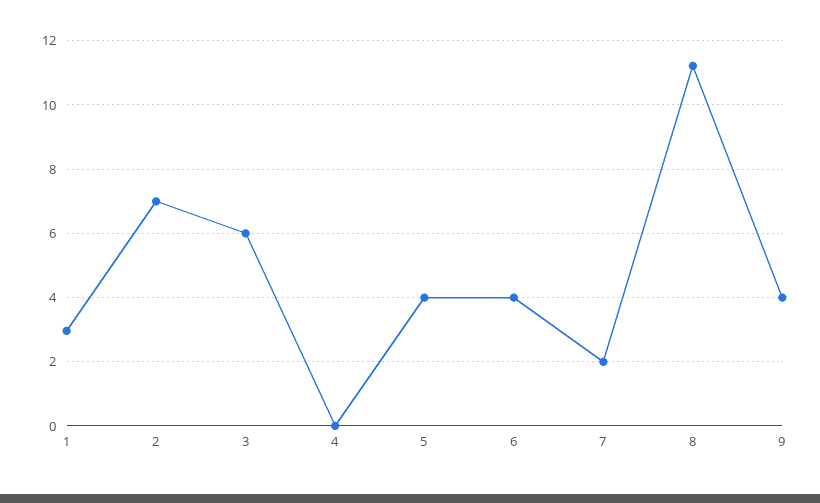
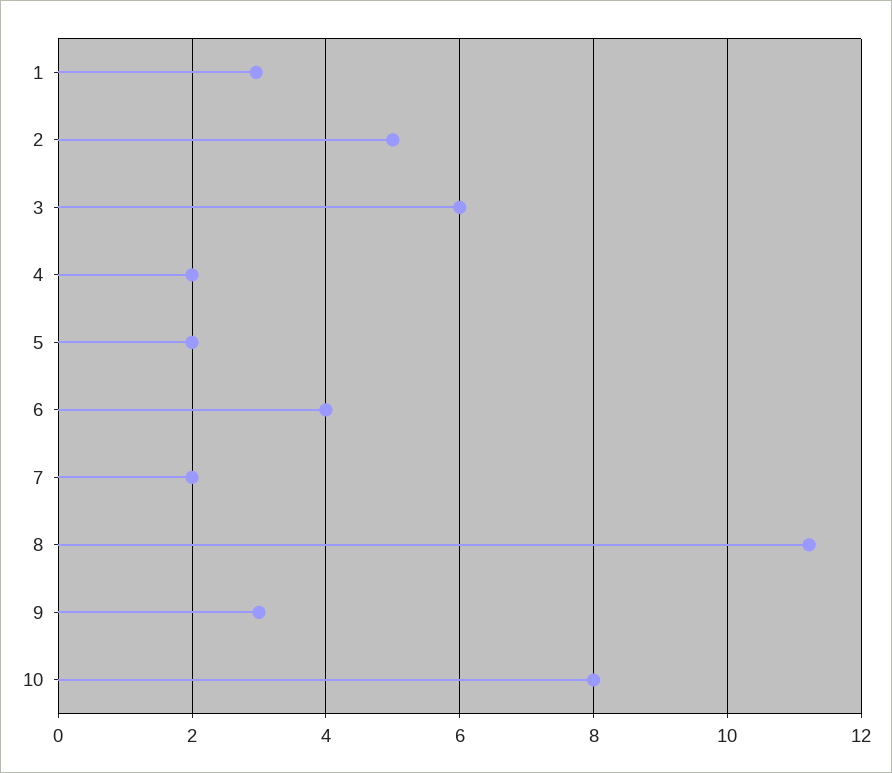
2: 7 -> 5
4: 0 -> 2
5: 4 -> 2
9: 4 -> 3
10: none -> 8

